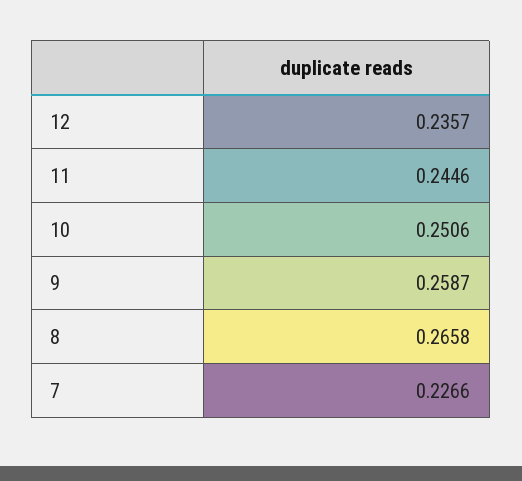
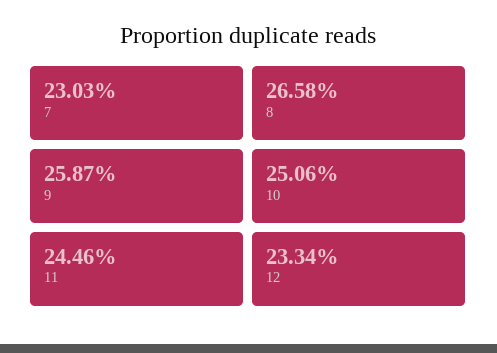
12: 0.2357 -> 0.2334
7: 0.2266 -> 0.2303

